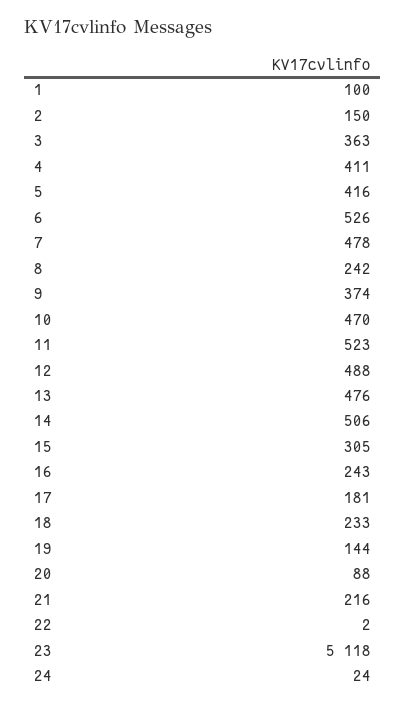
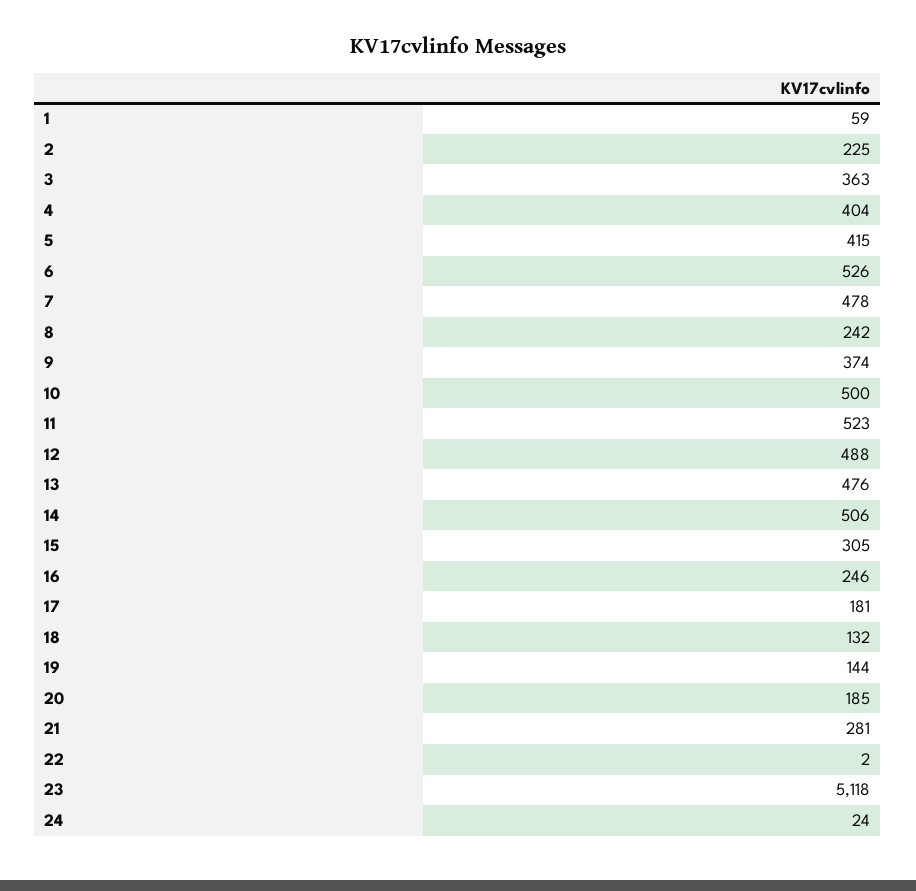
1: 100 -> 59
2: 150 -> 225
4: 411 -> 404
5: 416 -> 415
10: 470 -> 500
16: 243 -> 246
18: 233 -> 132
20: 88 -> 185
21: 216 -> 281

